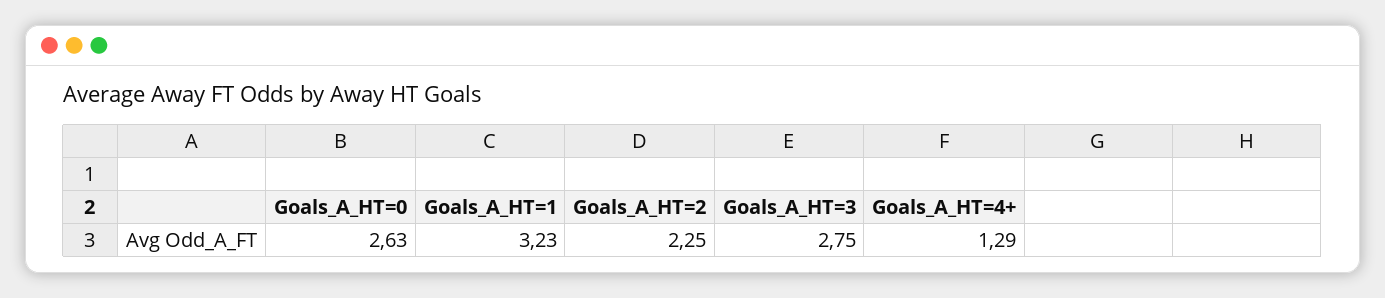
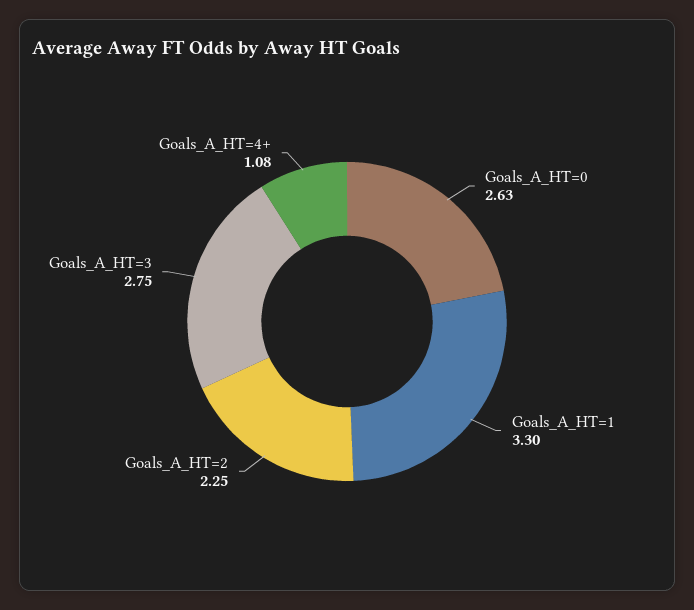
Goals_A_HT=1: 3.23 -> 3.3
Goals_A_HT=4+: 1.29 -> 1.08

